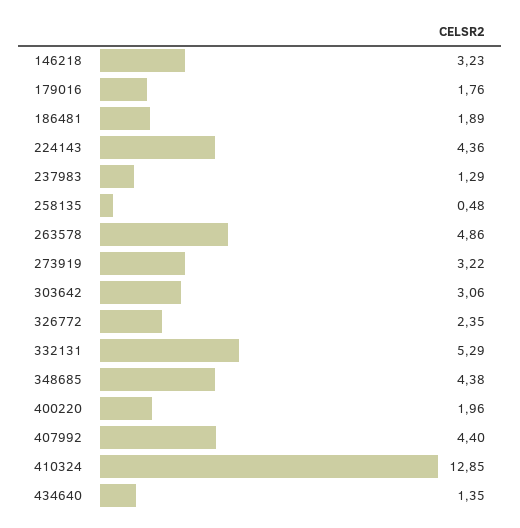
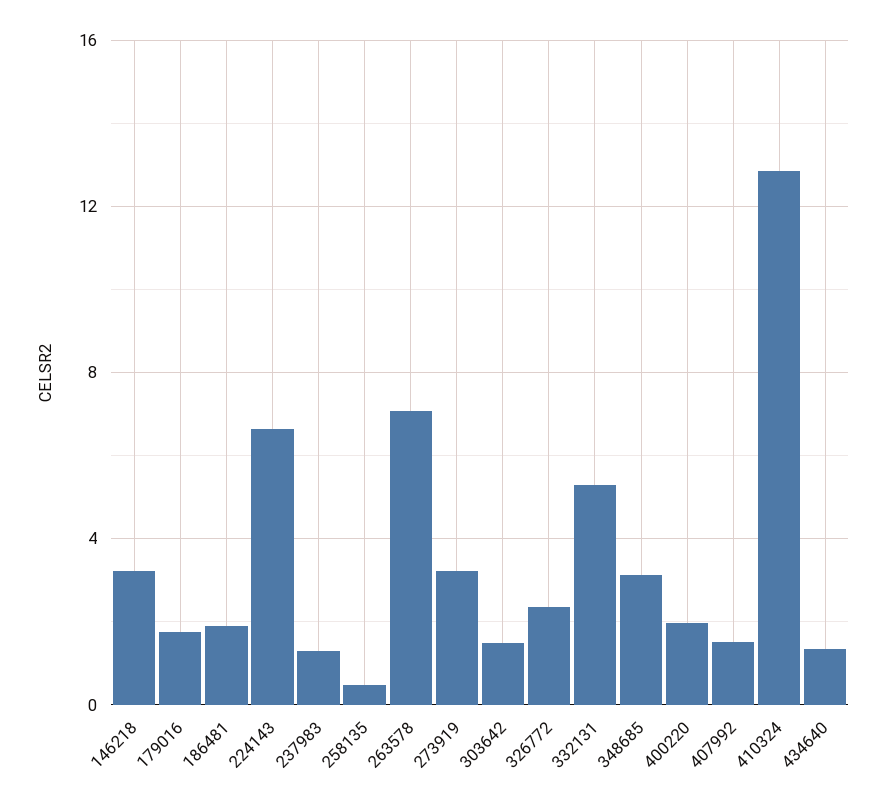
224143: 4.36 -> 6.5
263578: 4.86 -> 7
303642: 3.06 -> 1.5
348685: 4.38 -> 3
407992: 4.4 -> 1.5

